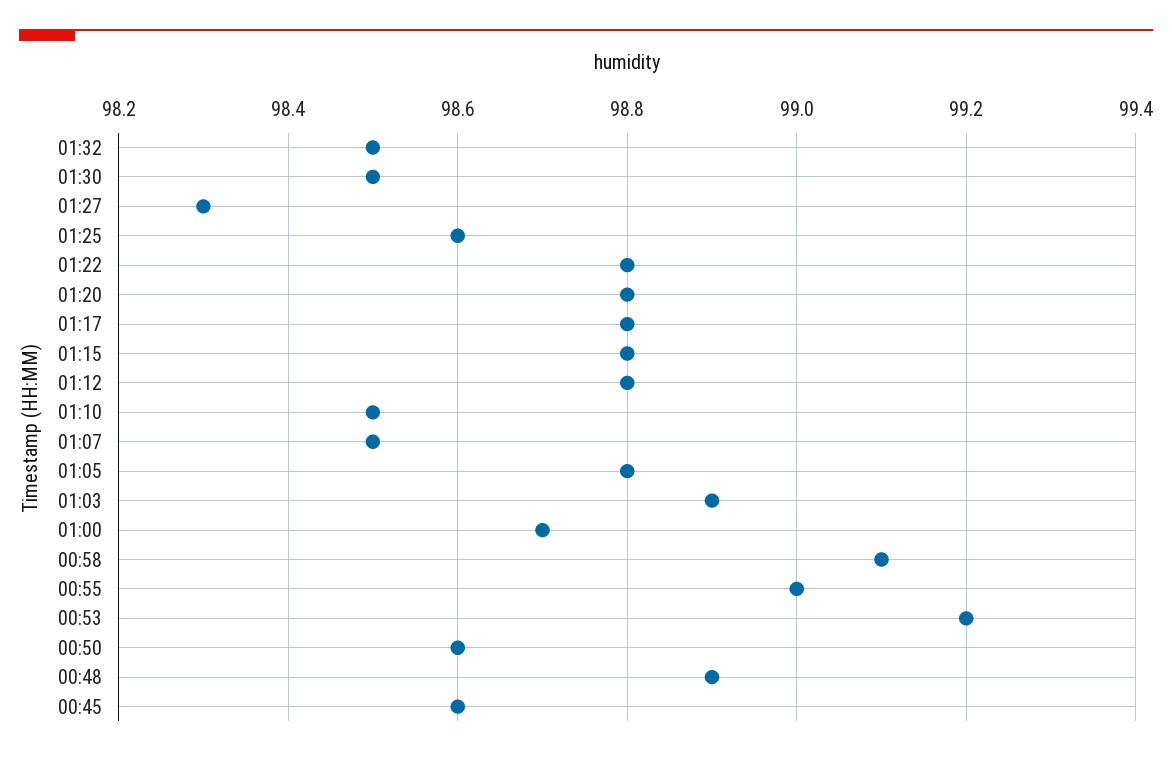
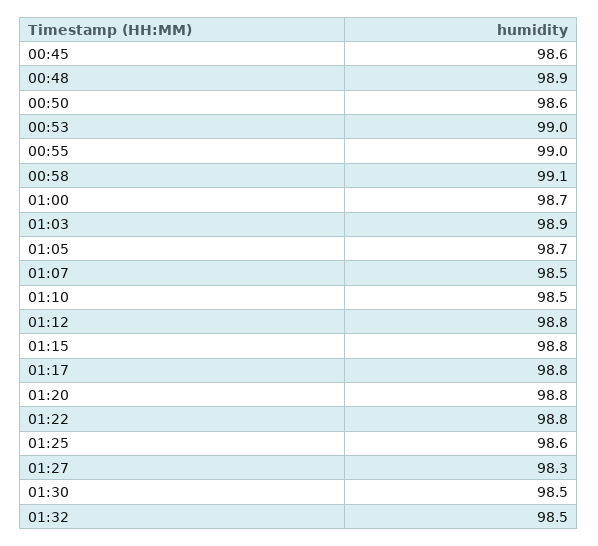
01:05: 98.8 -> 98.7
00:53: 99.2 -> 99

